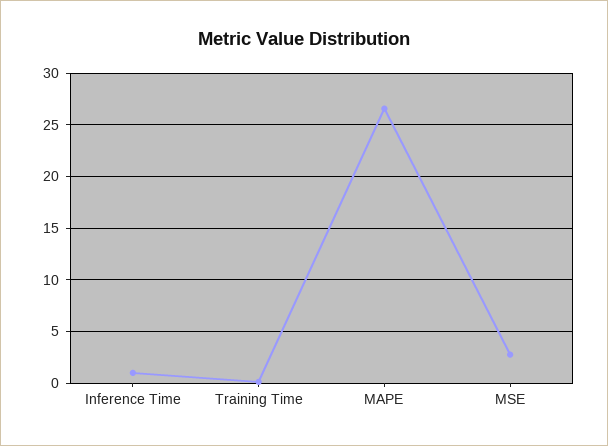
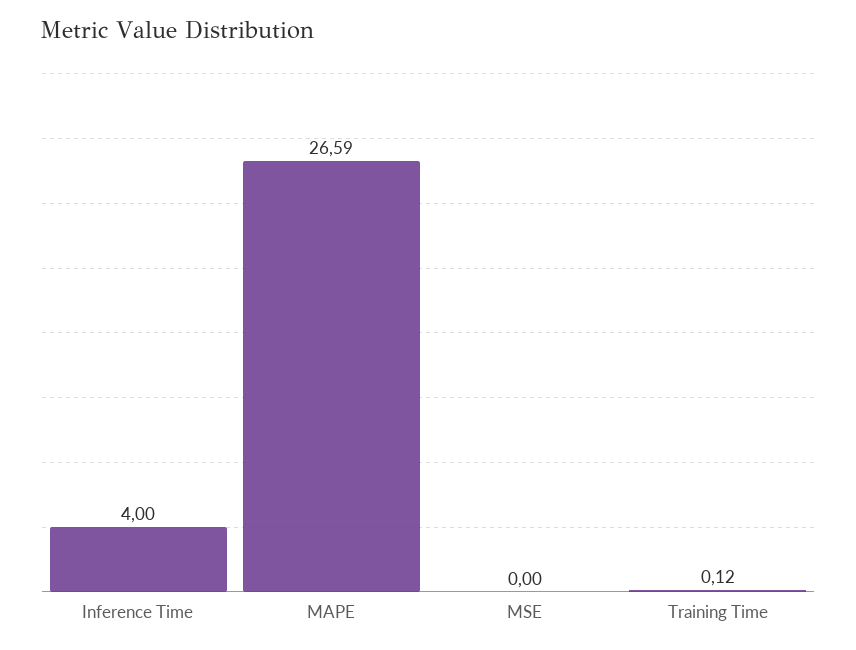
Inference Time: 1 -> 4
MSE: 3 -> 0

